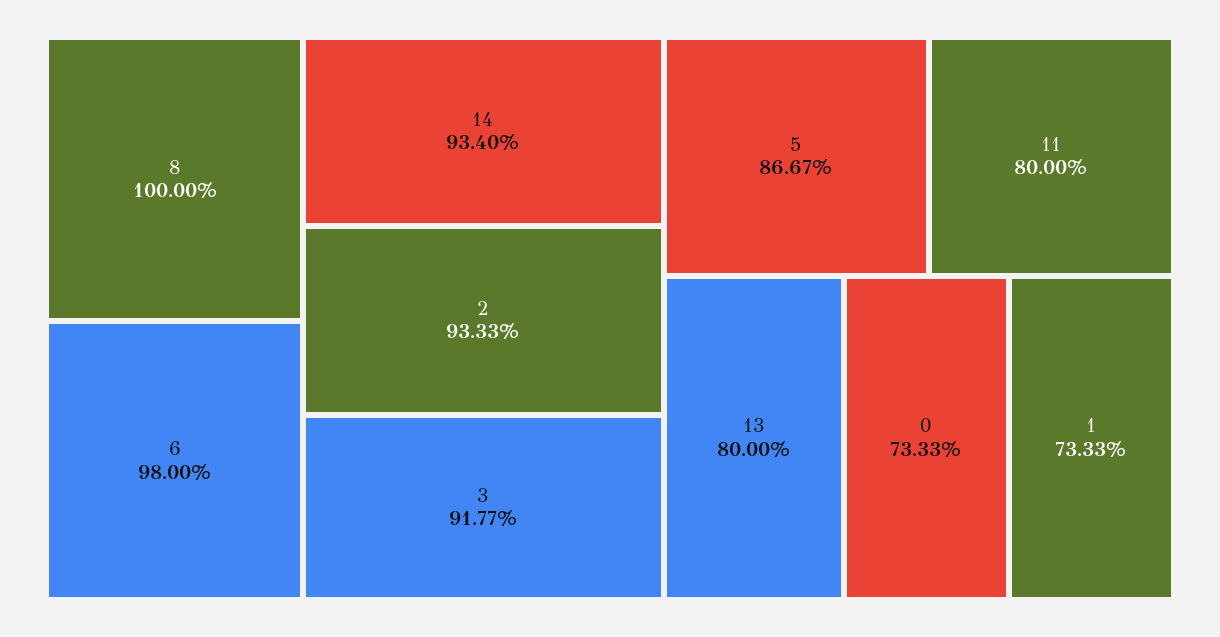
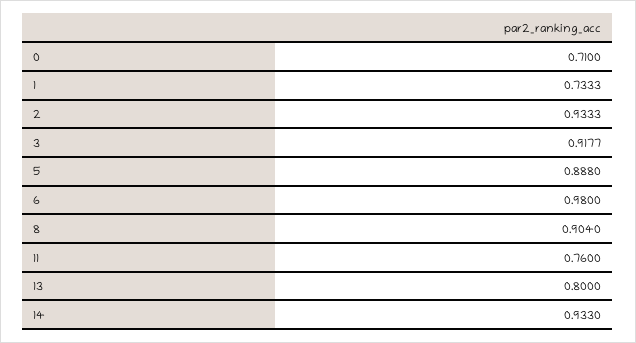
8: 1 -> 0.904
14: 0.934 -> 0.933
5: 0.8667 -> 0.888
11: 0.8 -> 0.76
0: 0.7333 -> 0.71

